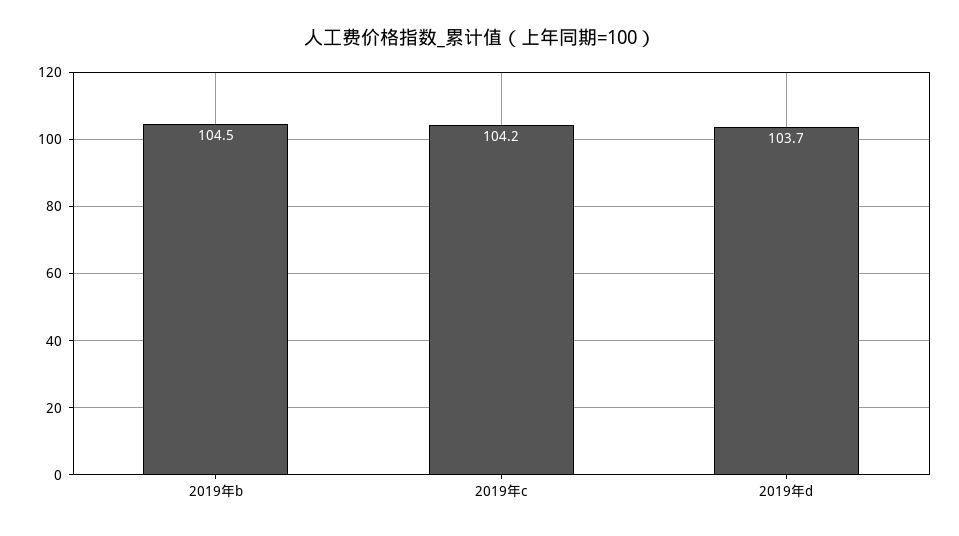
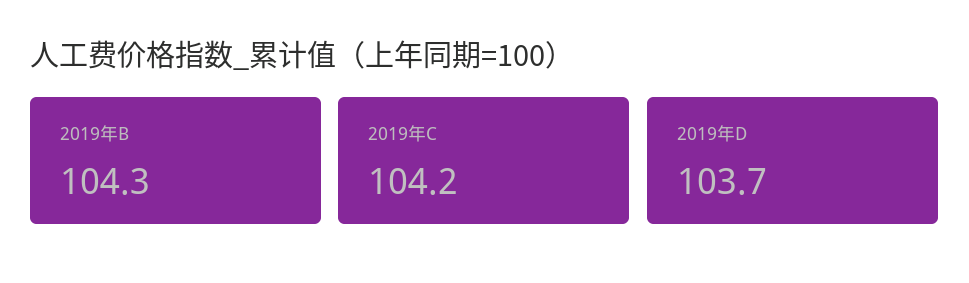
2019年b: 104.5 -> 104.3

